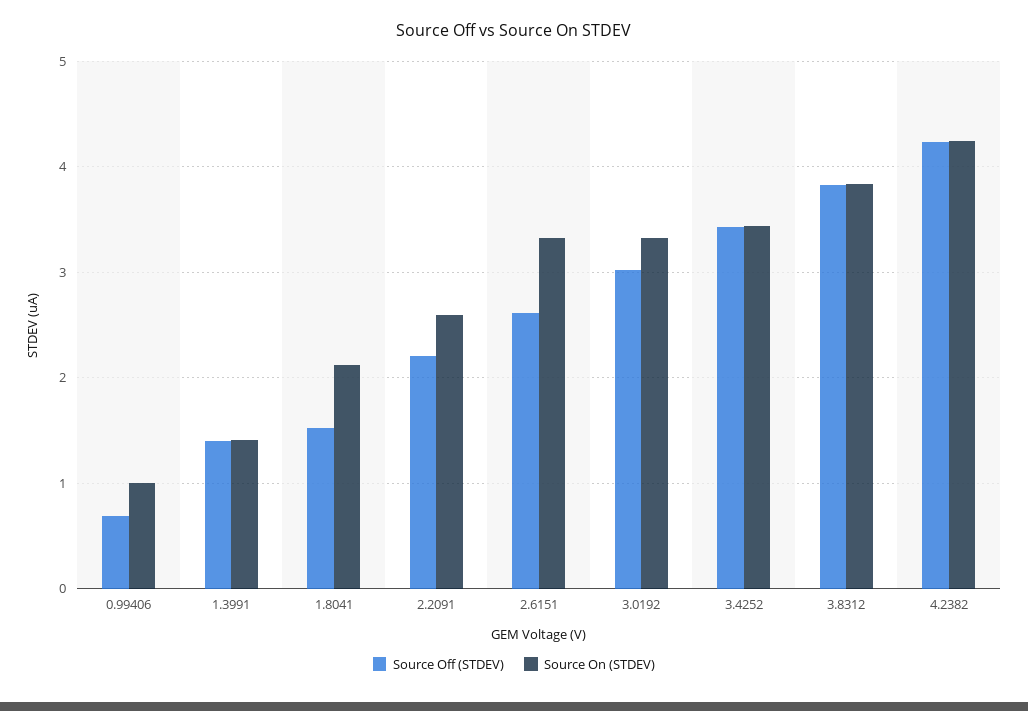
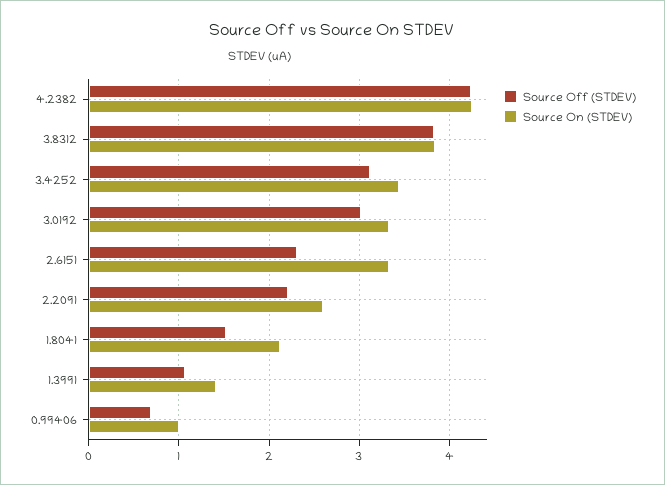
Source Off (STDEV), 1.3991: 1.4 -> 1.1
Source Off (STDEV), 2.6151: 2.6 -> 2.3
Source Off (STDEV), 3.4252: 3.4 -> 3.1

